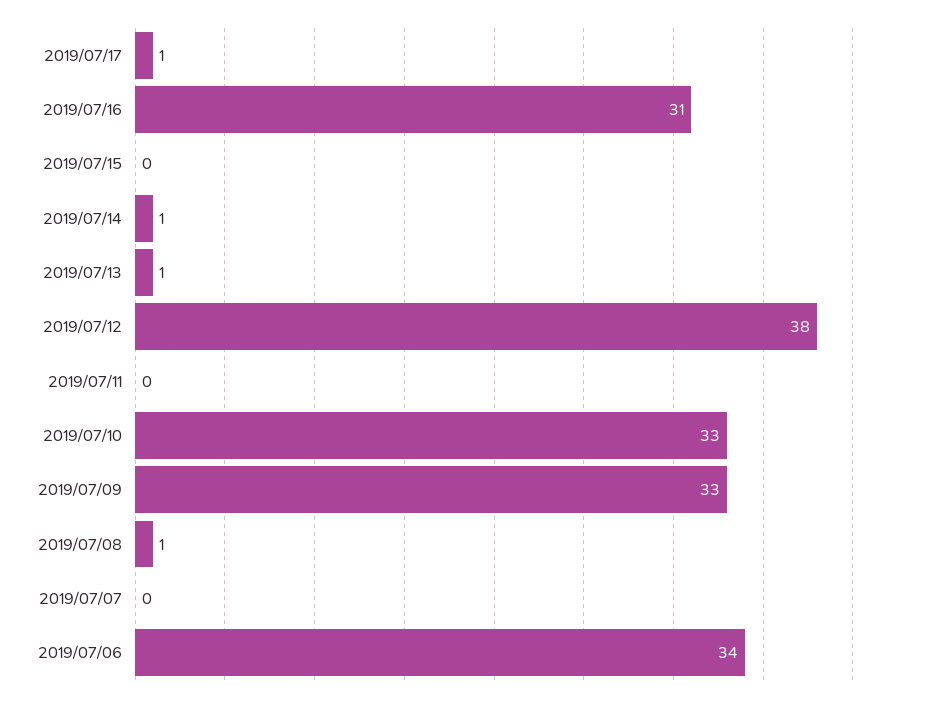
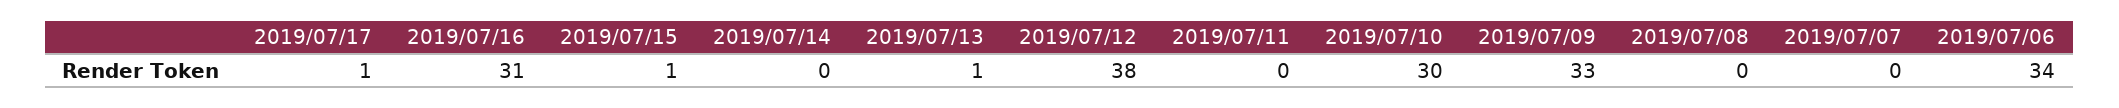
2019/07/15: 0 -> 1
2019/07/14: 1 -> 0
2019/07/10: 33 -> 30
2019/07/08: 1 -> 0

